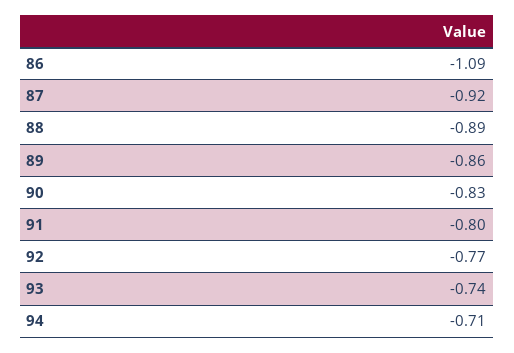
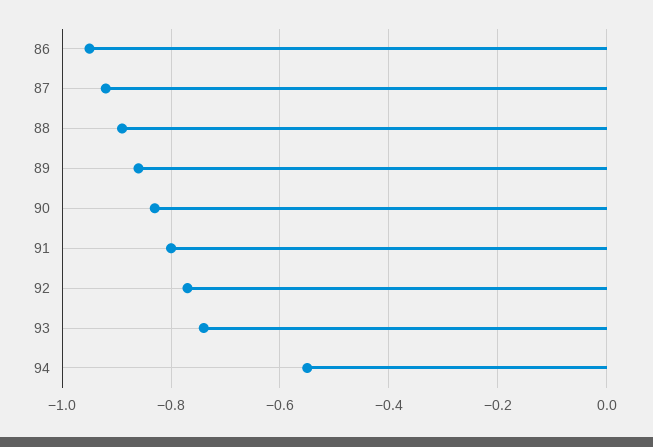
86: -1.09 -> -0.95
94: -0.71 -> -0.55

